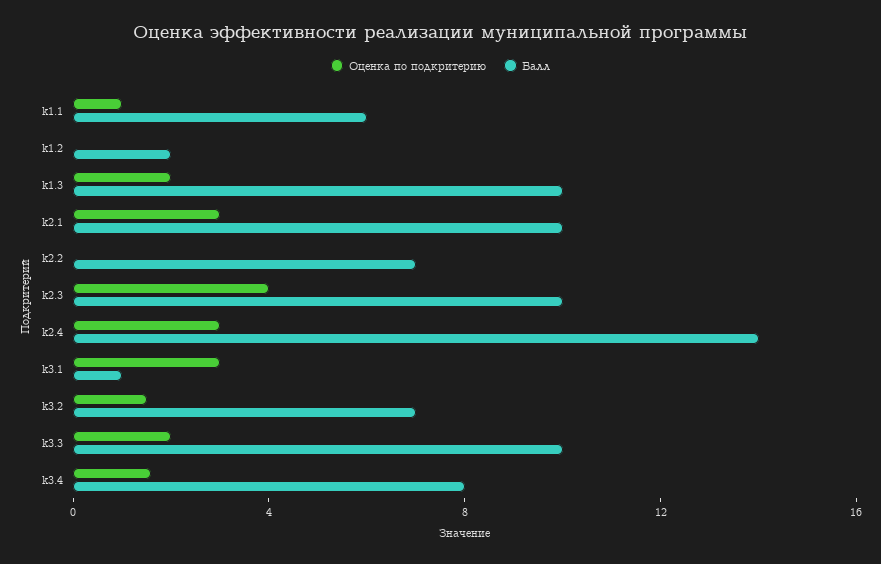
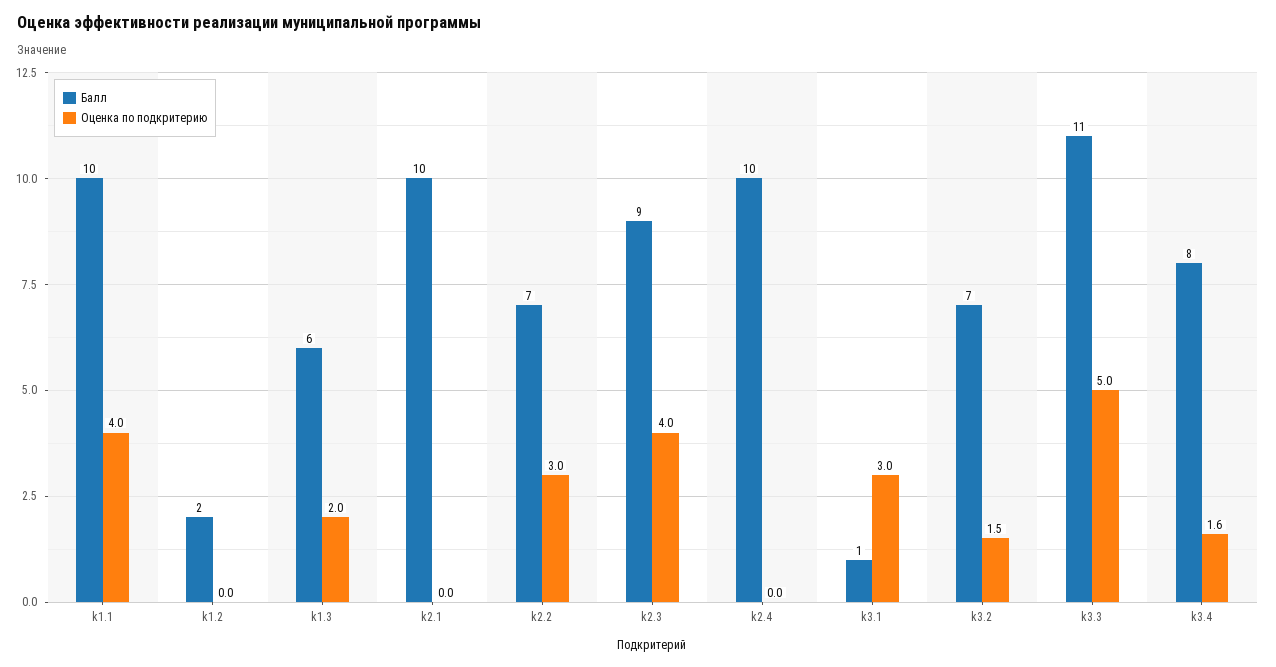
Оценка по подкритерию, k1.1: 1 -> 4
Балл, k1.1: 6 -> 10
Балл, k1.3: 10 -> 6
Оценка по подкритерию, k2.1: 3 -> 0
Оценка по подкритерию, k2.2: 0 -> 3
Балл, k2.3: 10 -> 9
Оценка по подкритерию, k2.4: 3 -> 0
Балл, k2.4: 14 -> 10
Оценка по подкритерию, k3.3: 2 -> 5
Балл, k3.3: 10 -> 11

